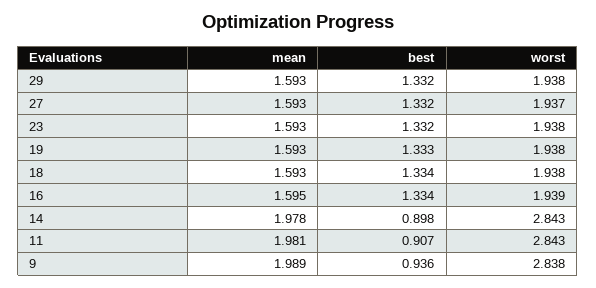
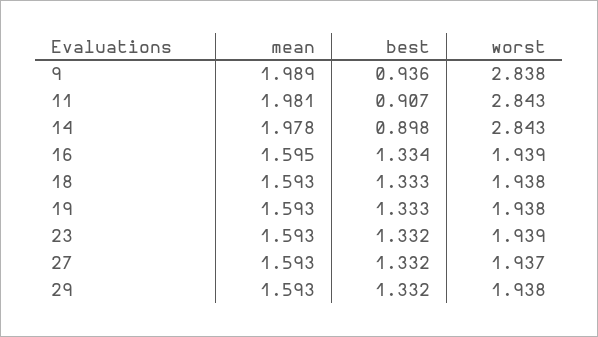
worst, 23: 1.938 -> 1.939
best, 18: 1.334 -> 1.333

